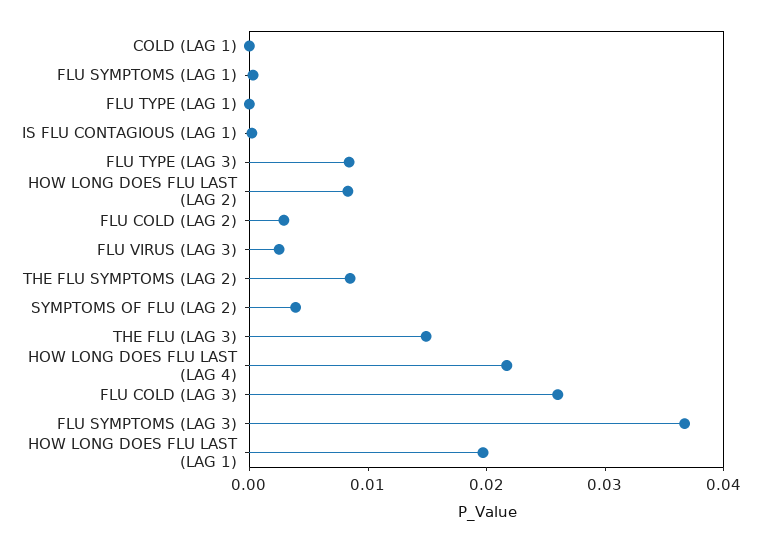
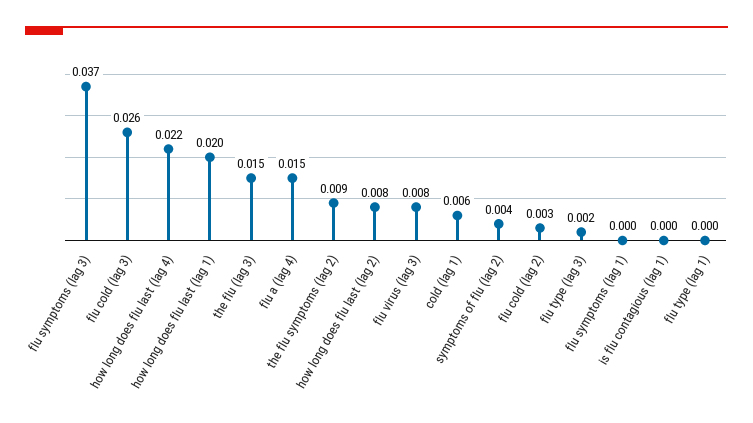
COLD (LAG 1): 0 -> 0.006
FLU TYPE (LAG 3): 0.008 -> 0.002
FLU VIRUS (LAG 3): 0.002 -> 0.008
flu a (lag 4): none -> 0.015

